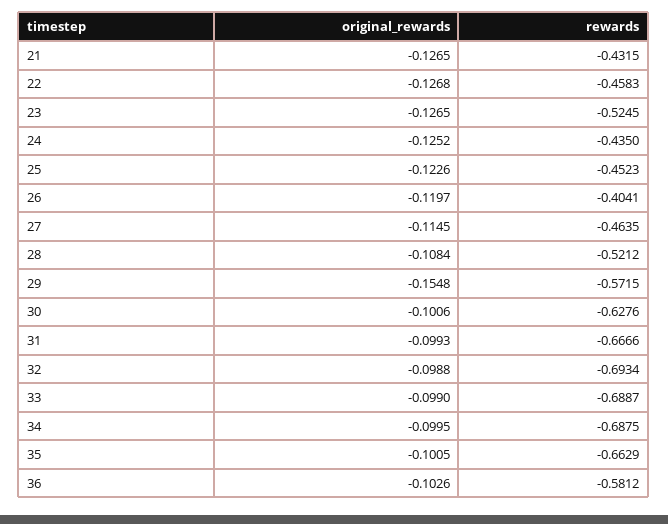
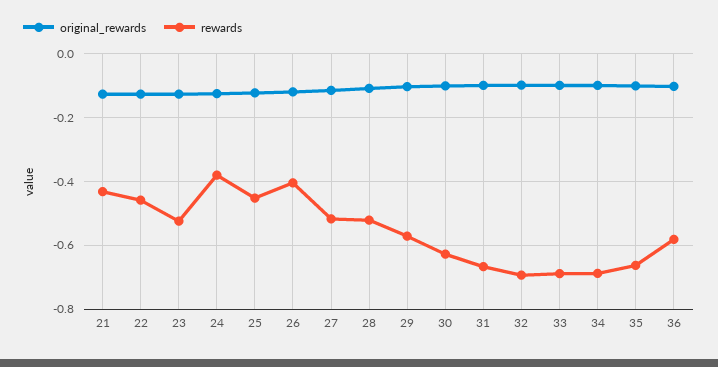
rewards, 24: -0.435 -> -0.38
rewards, 27: -0.4635 -> -0.52
original_rewards, 29: -0.1548 -> -0.1

